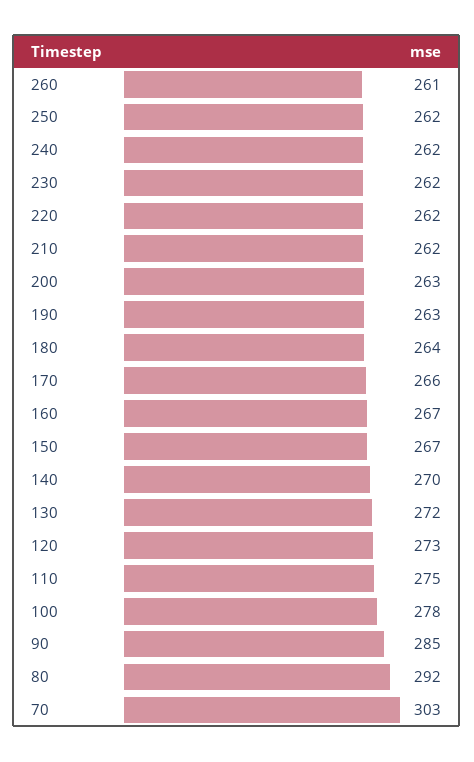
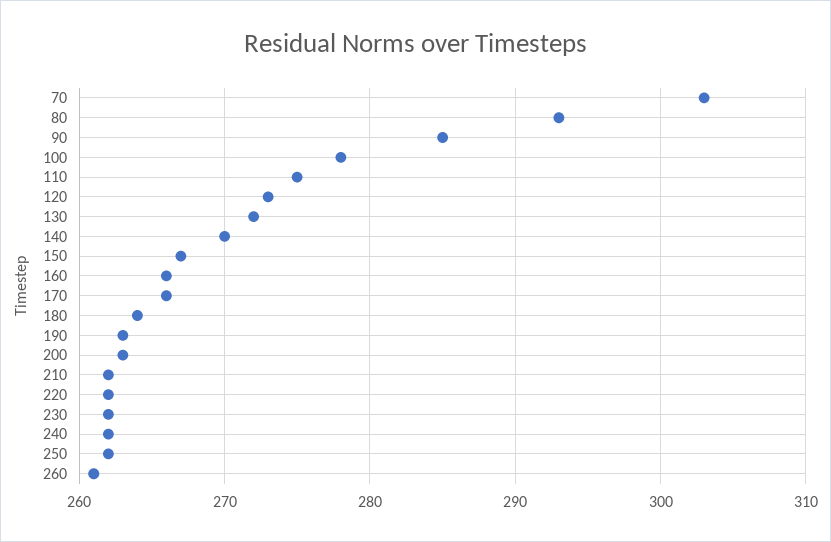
160: 267 -> 266
80: 292 -> 293

